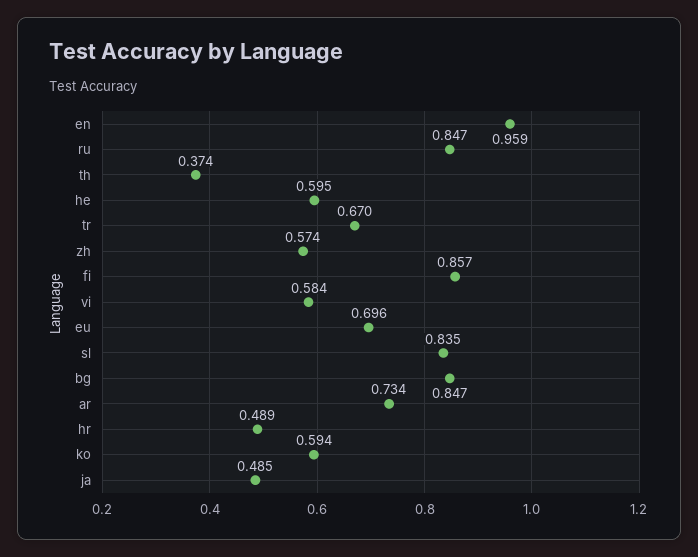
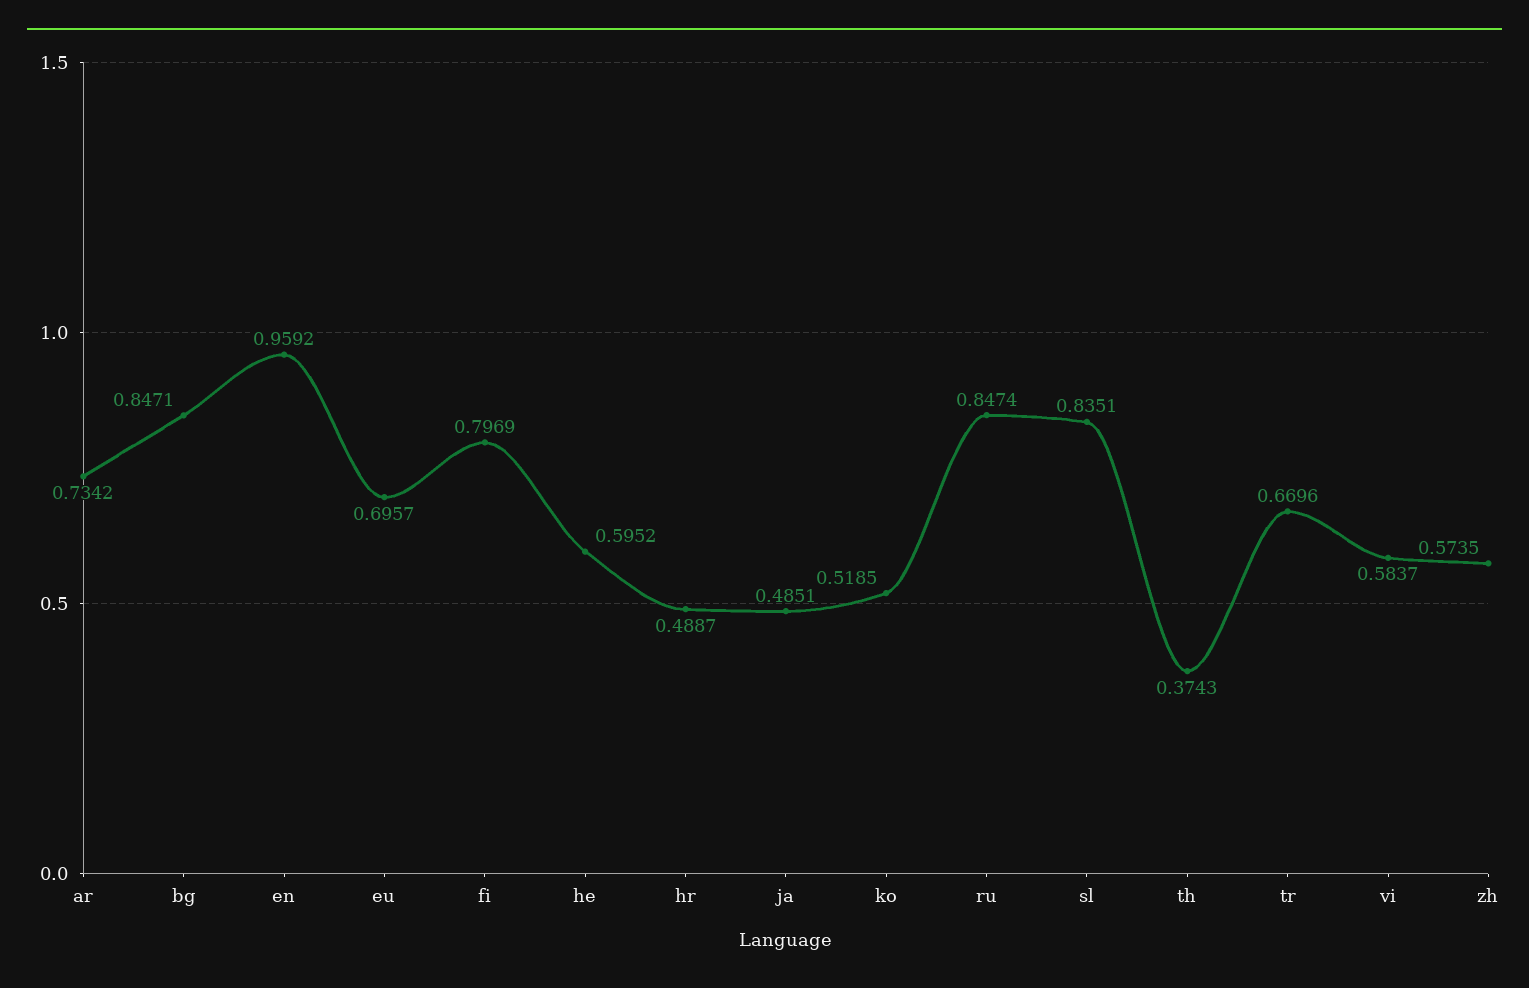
fi: 0.857 -> 0.7969
ko: 0.594 -> 0.5185

